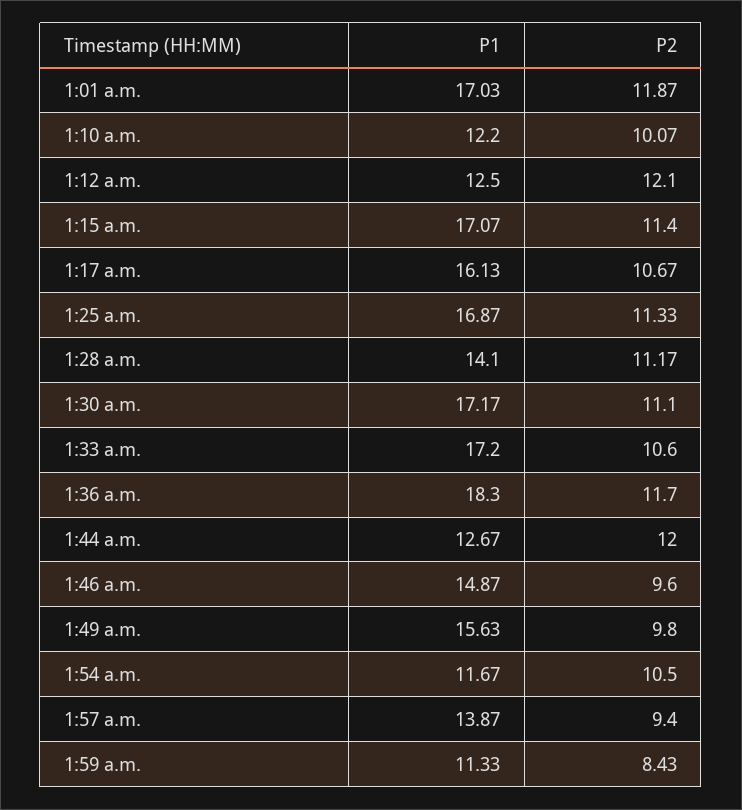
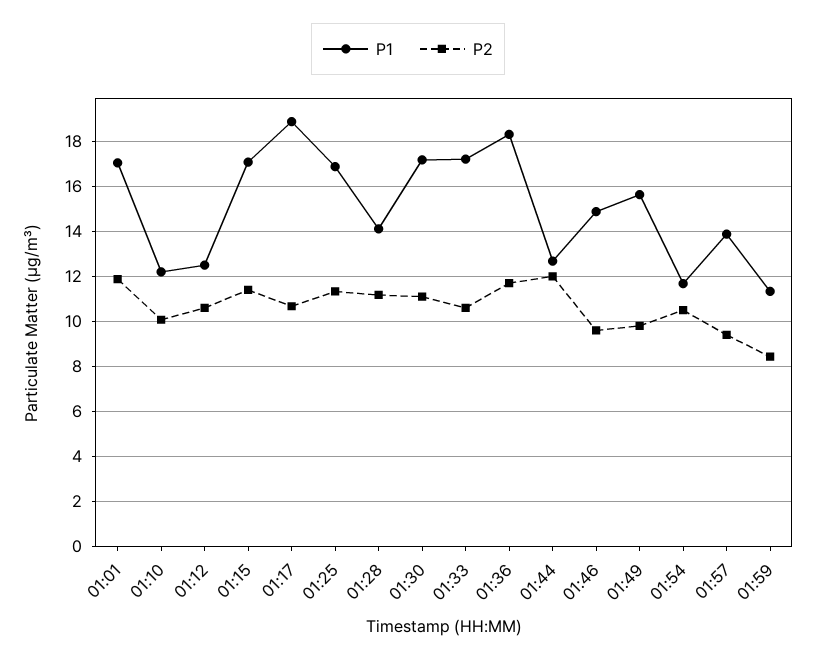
P2, 1:12 a.m.: 12.1 -> 10.5
P1, 1:17 a.m.: 16.13 -> 19

